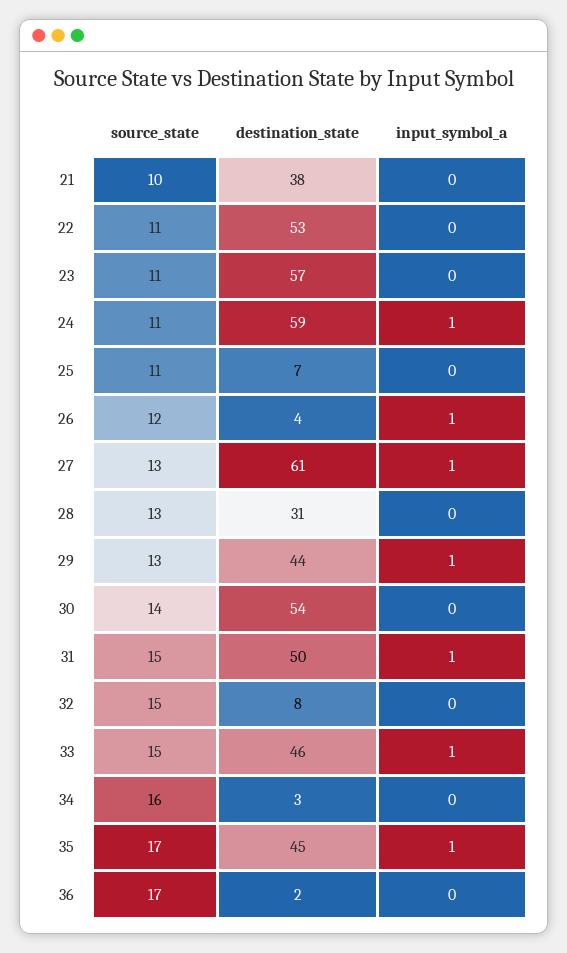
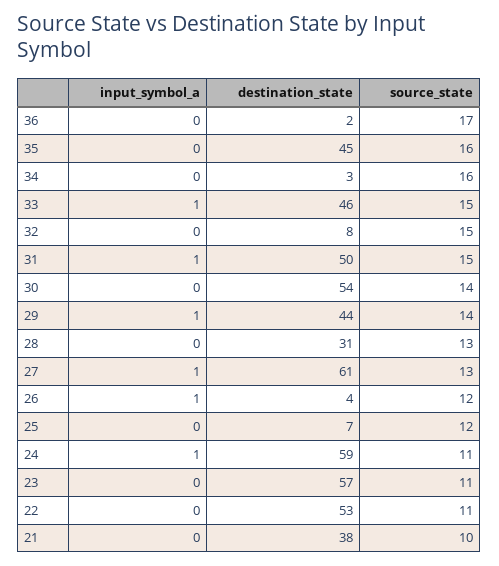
source_state, 25: 11 -> 12
source_state, 29: 13 -> 14
source_state, 35: 17 -> 16
input_symbol_a, 35: 1 -> 0

